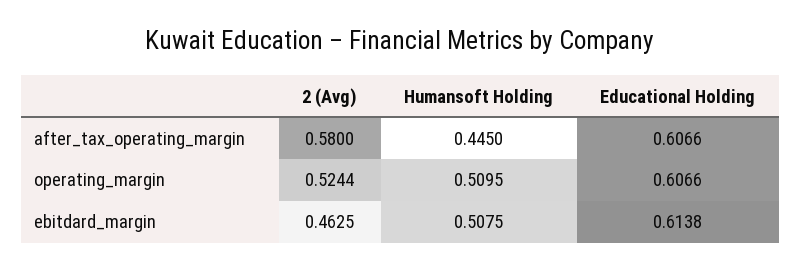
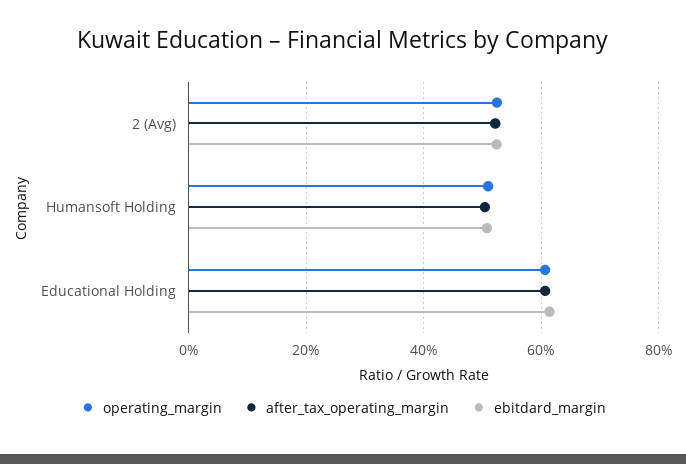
after_tax_operating_margin, 2 (Avg): 0.58 -> 0.52
after_tax_operating_margin, Humansoft Holding: 0.445 -> 0.5
ebitdard_margin, 2 (Avg): 0.4625 -> 0.52

